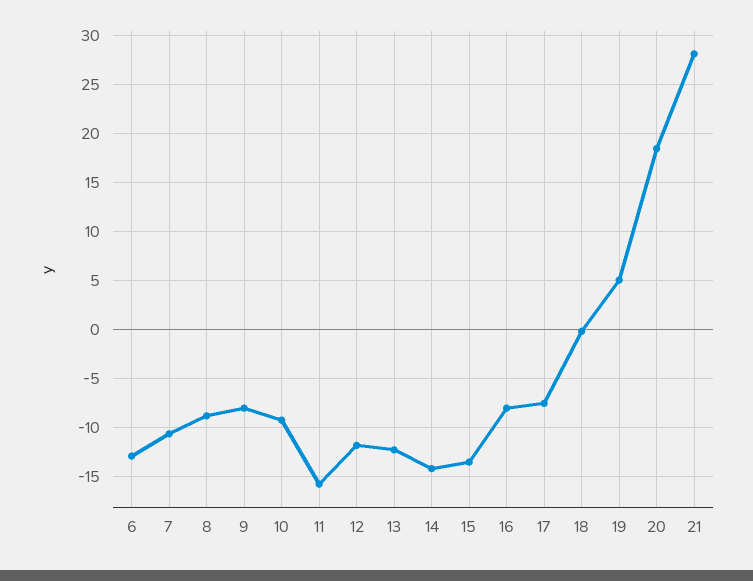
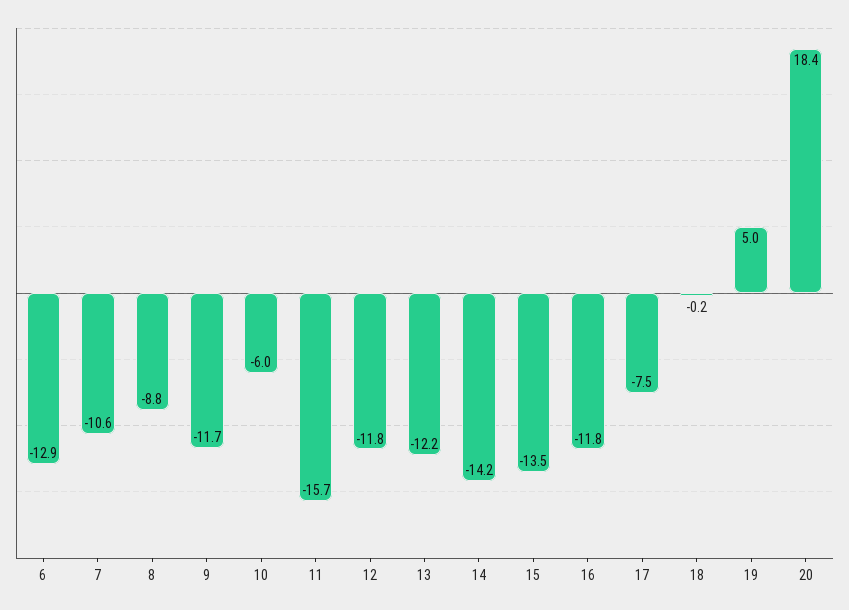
9: -8 -> -11.7
10: -9 -> -6
16: -8 -> -11.8
21: 28 -> none

